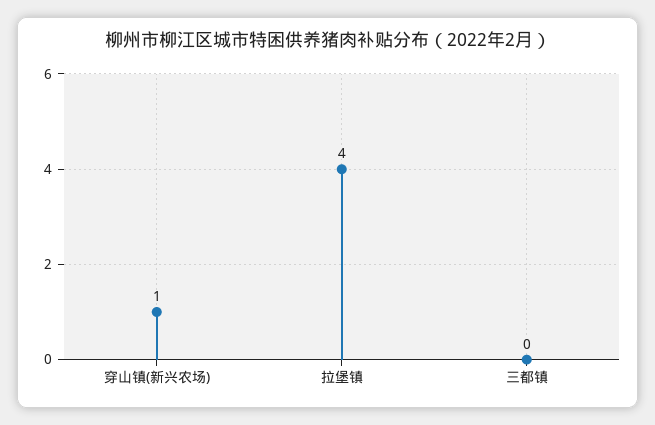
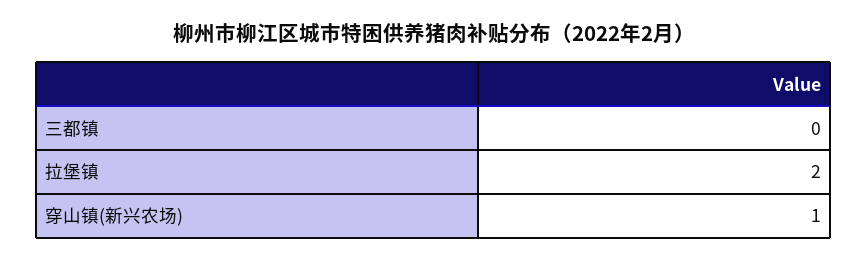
拉堡镇: 4 -> 2

